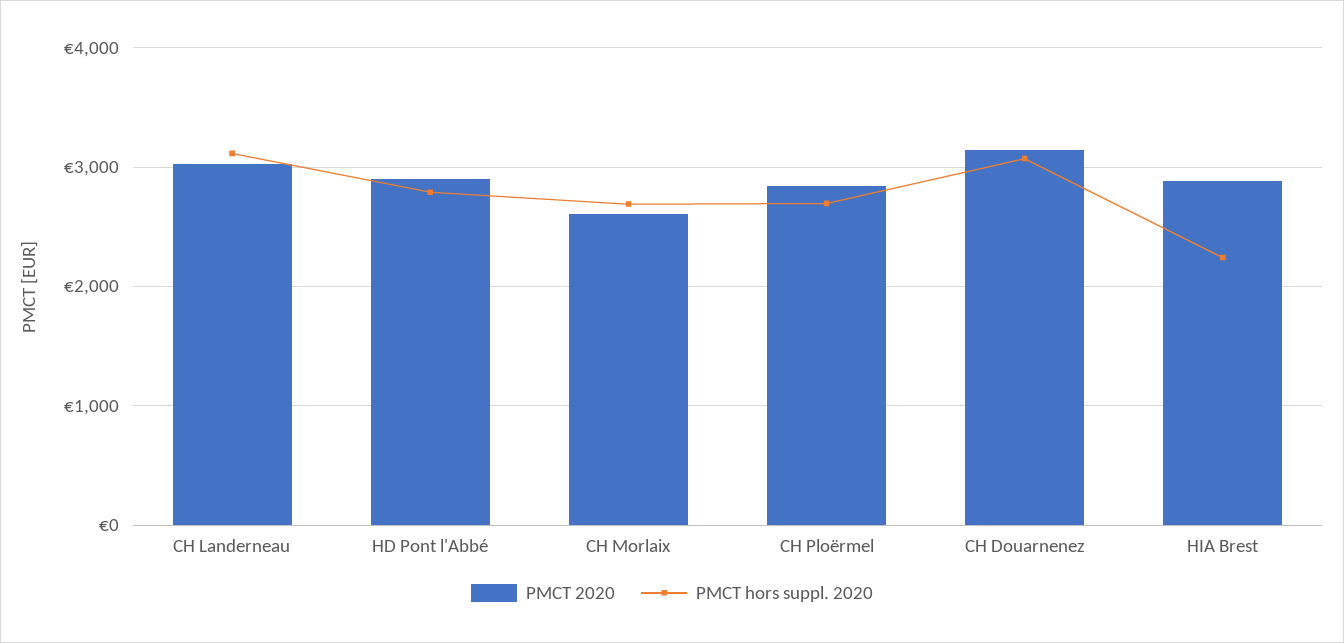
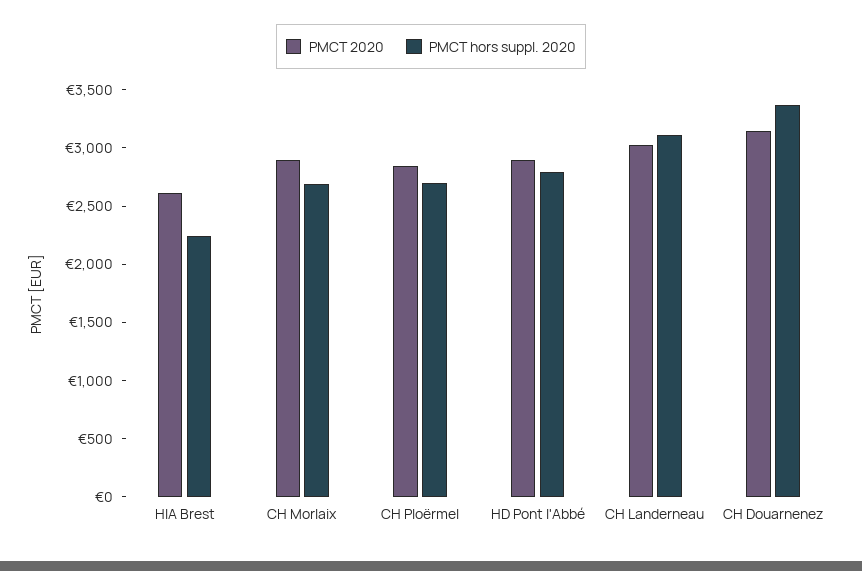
PMCT 2020, CH Morlaix: 2600 -> 2900
PMCT hors suppl. 2020, CH Douarnenez: 3100 -> 3400
PMCT 2020, HIA Brest: 2900 -> 2600

